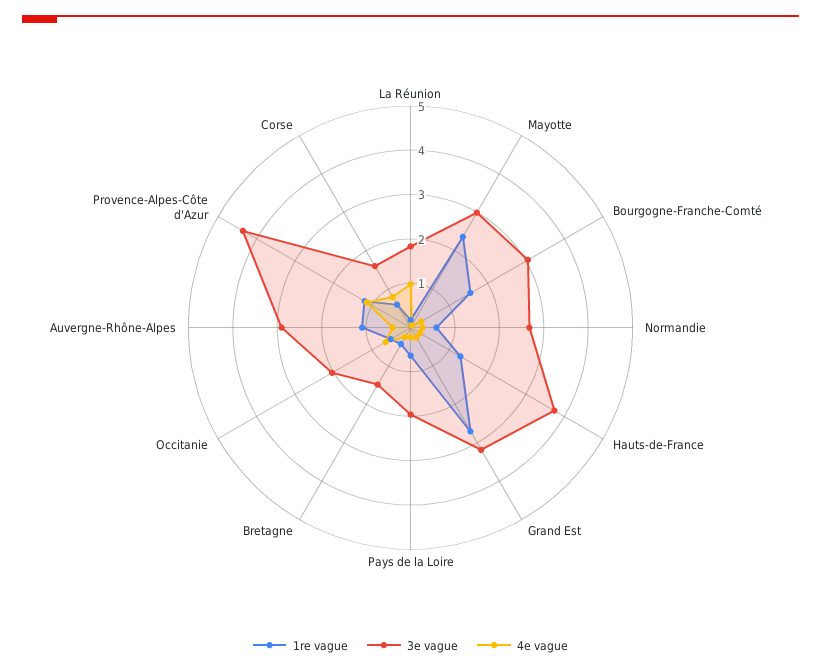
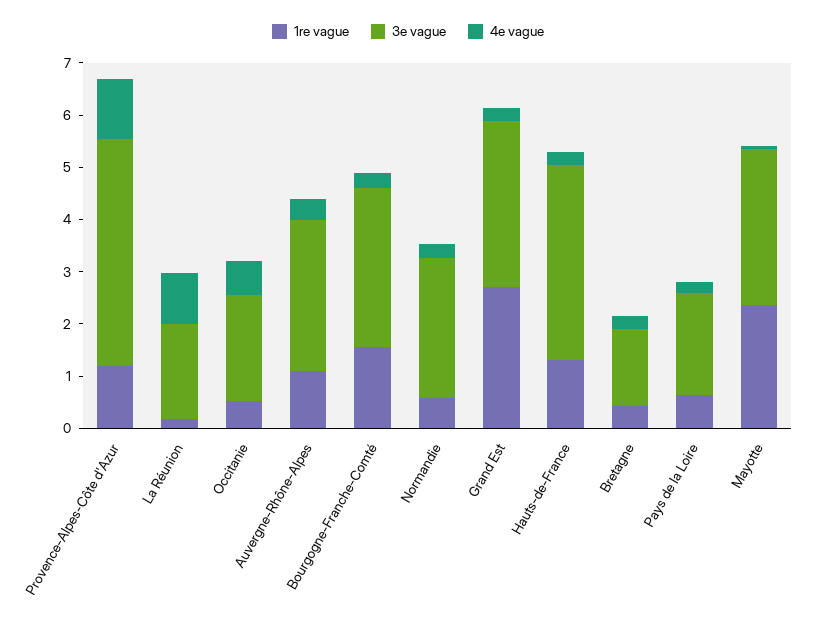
1re vague, Corse: 0.6 -> none
3e vague, Corse: 1.6 -> none
4e vague, Corse: 0.8 -> none

